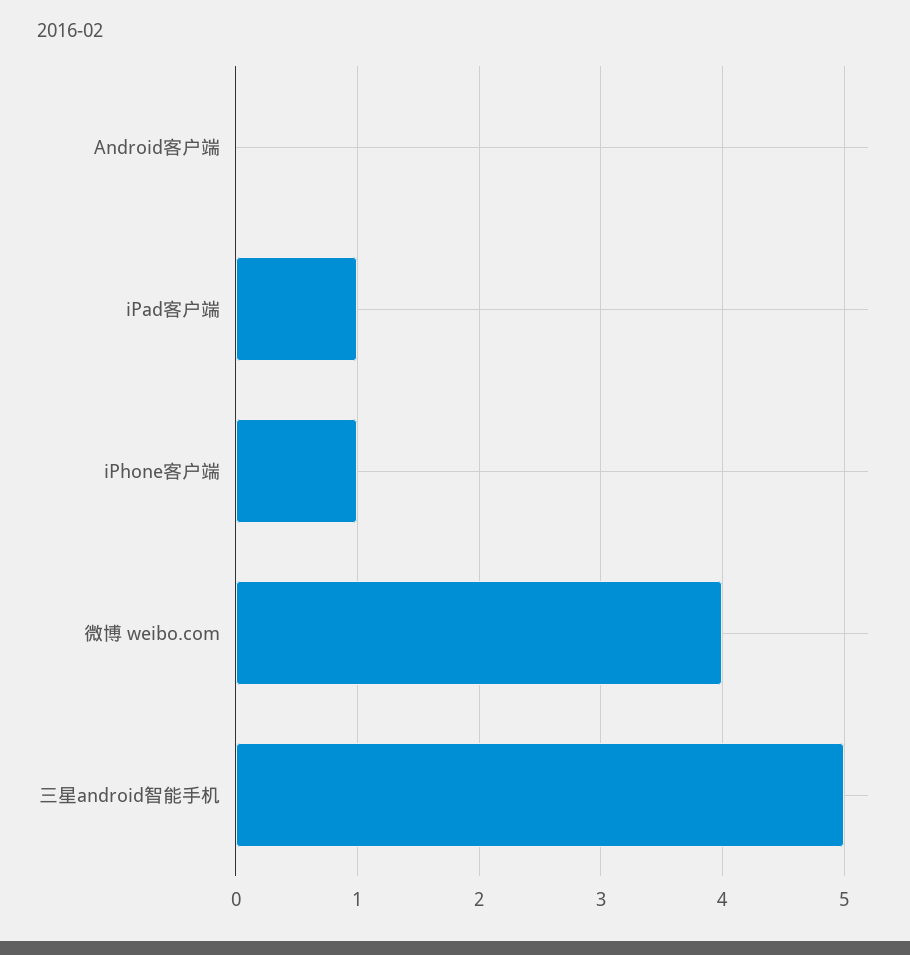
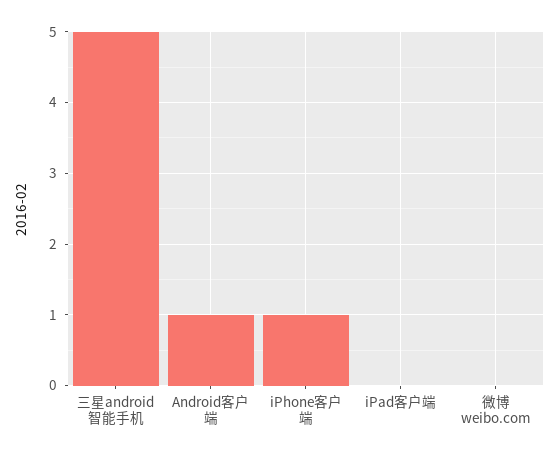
Android客户端: 0 -> 1
iPad客户端: 1 -> 0
微博 weibo.com: 4 -> 0

